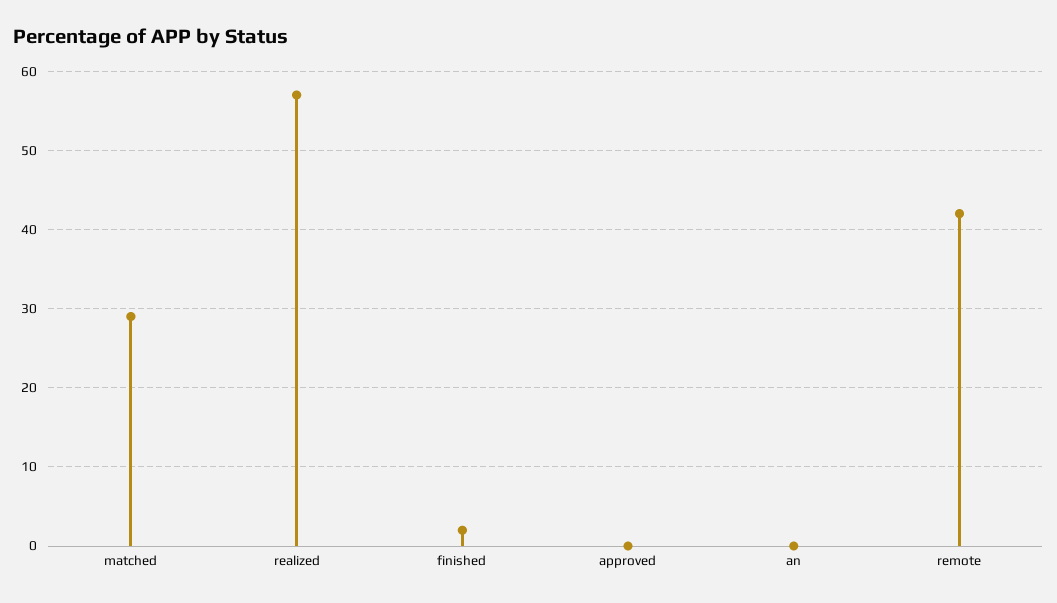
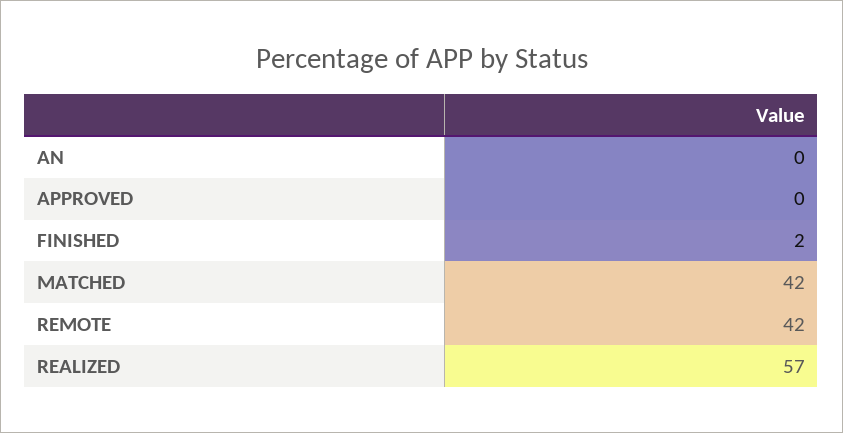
matched: 29 -> 42

